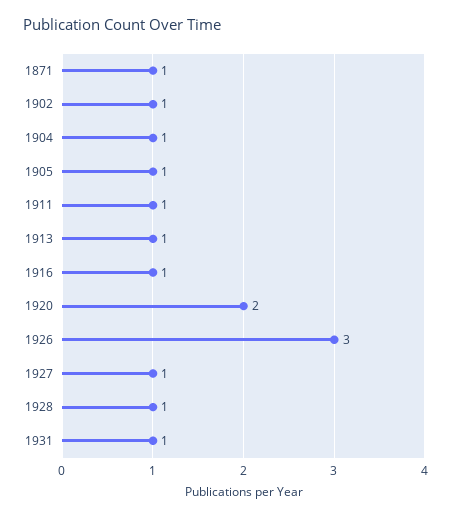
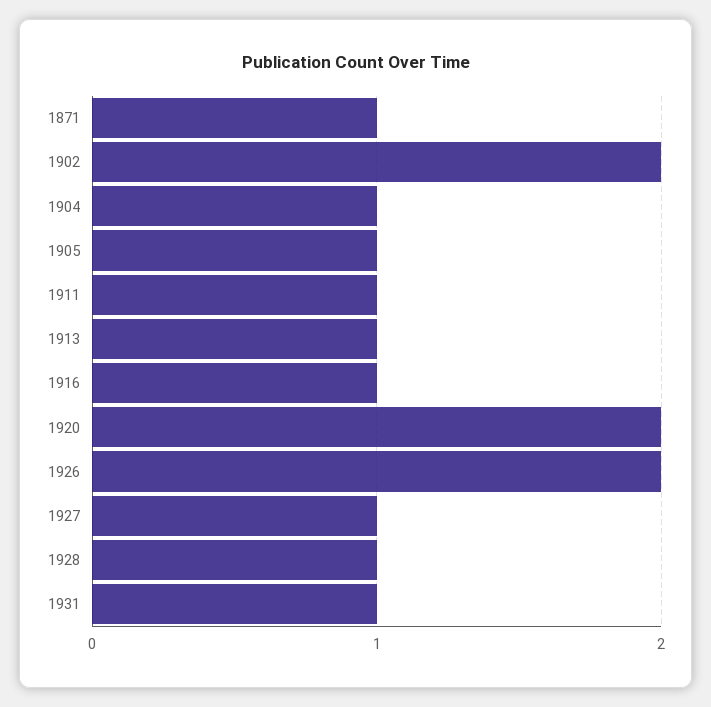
1902: 1 -> 2
1926: 3 -> 2

